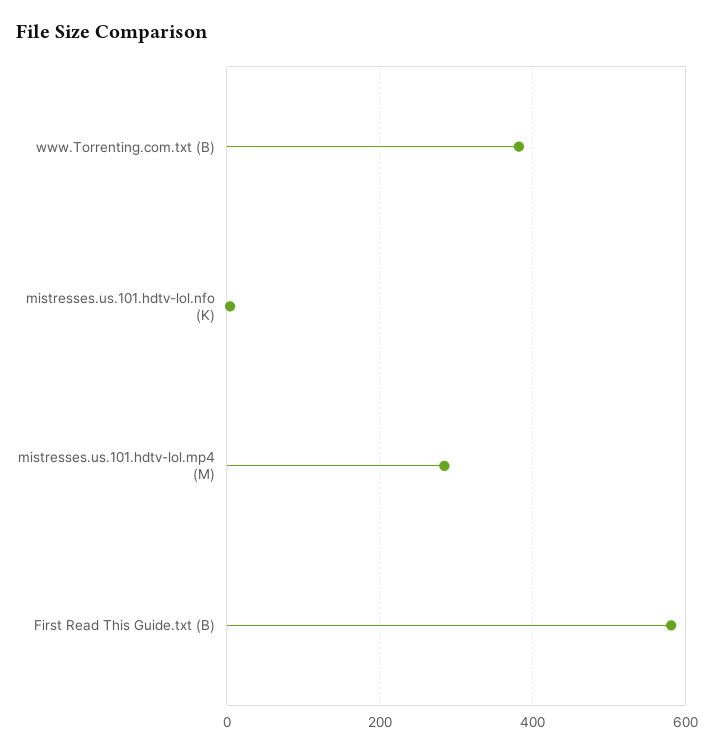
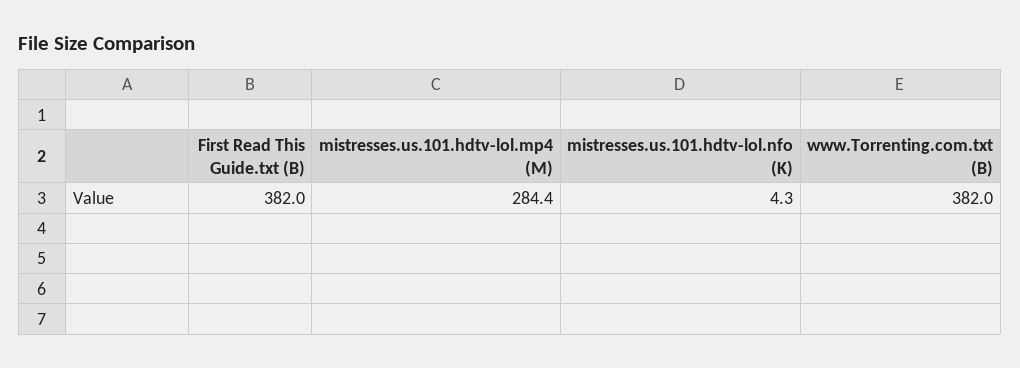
First Read This Guide.txt (B): 580 -> 382

